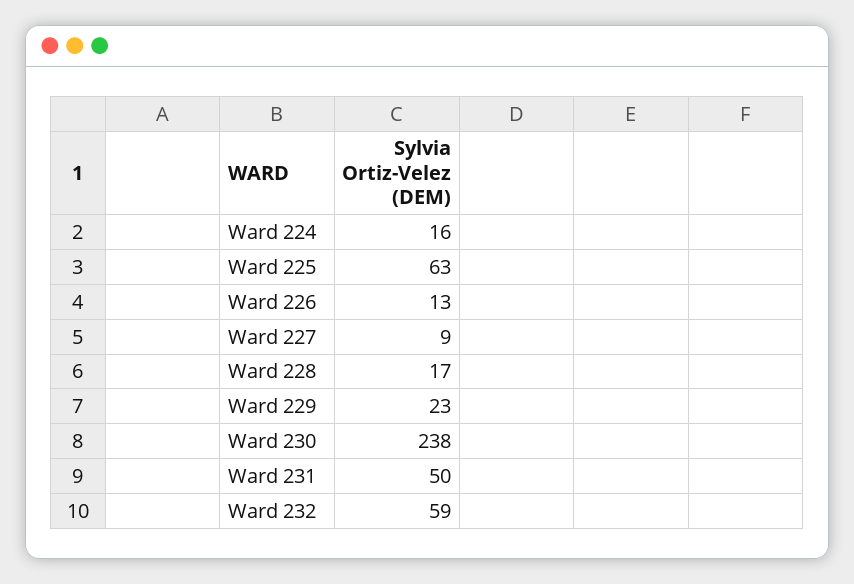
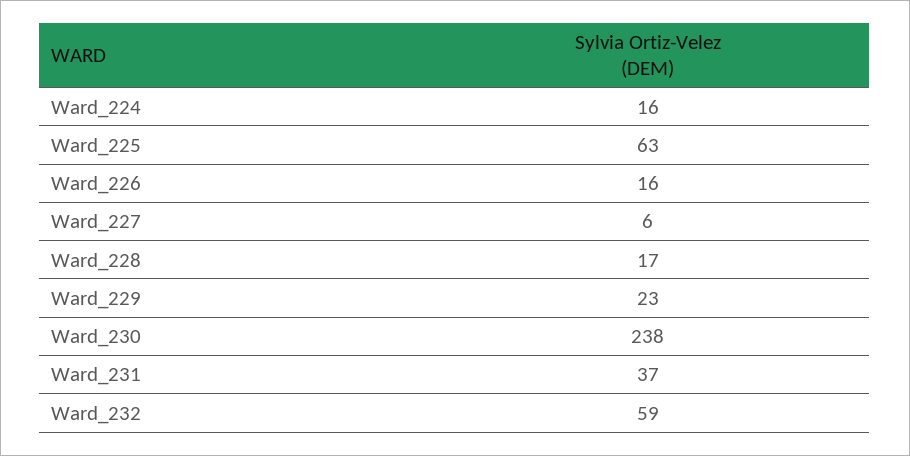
Ward 226: 13 -> 16
Ward 227: 9 -> 6
Ward 231: 50 -> 37

